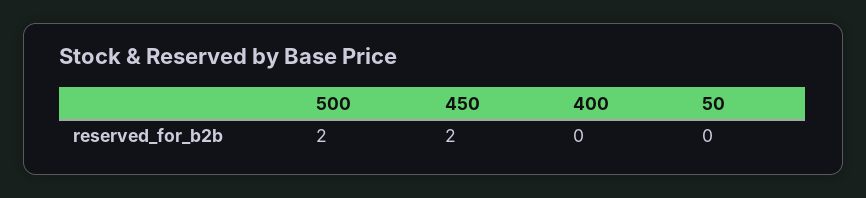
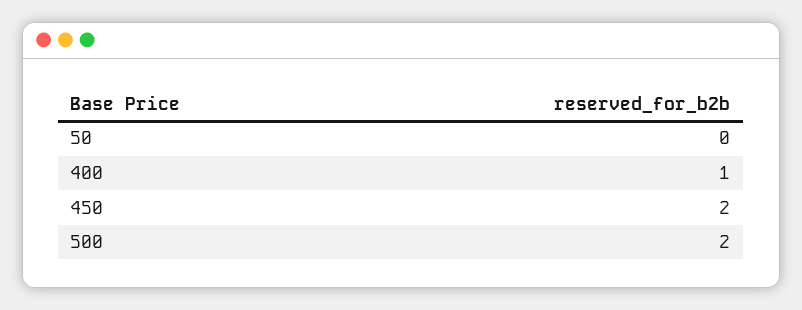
400: 0 -> 1

